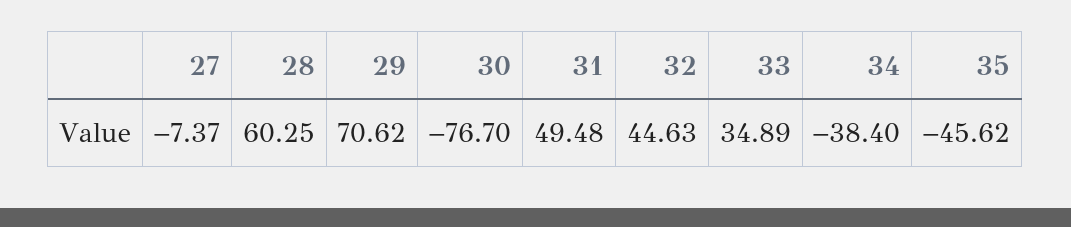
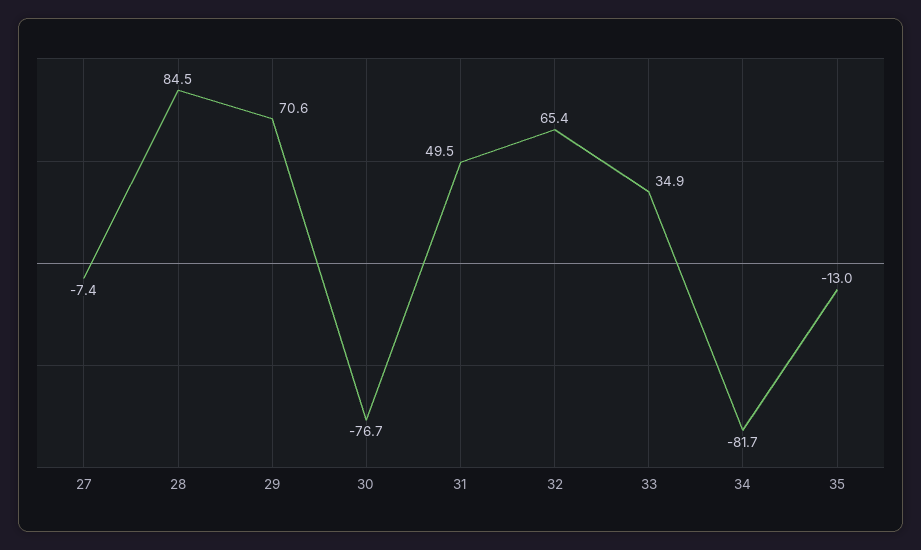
28: 60.25 -> 84.5
32: 44.63 -> 65.4
34: -38.4 -> -81.7
35: -45.62 -> -13

